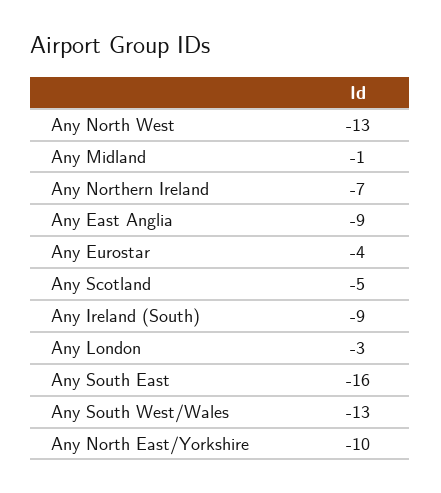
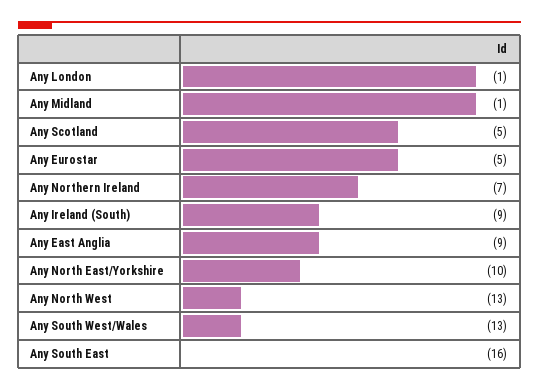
Any Eurostar: -4 -> -5
Any London: -3 -> -1

